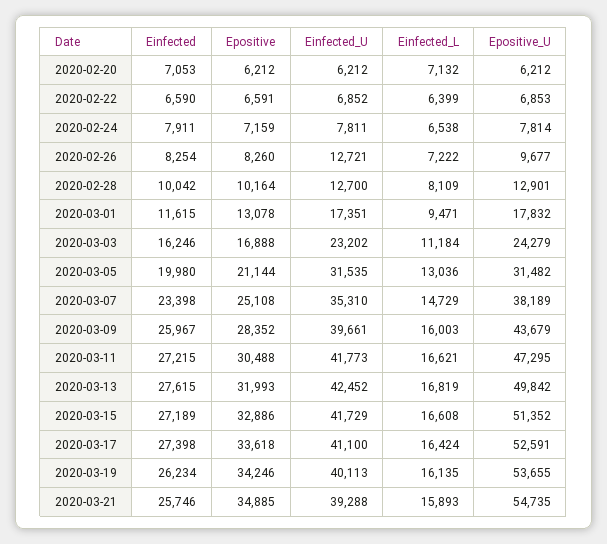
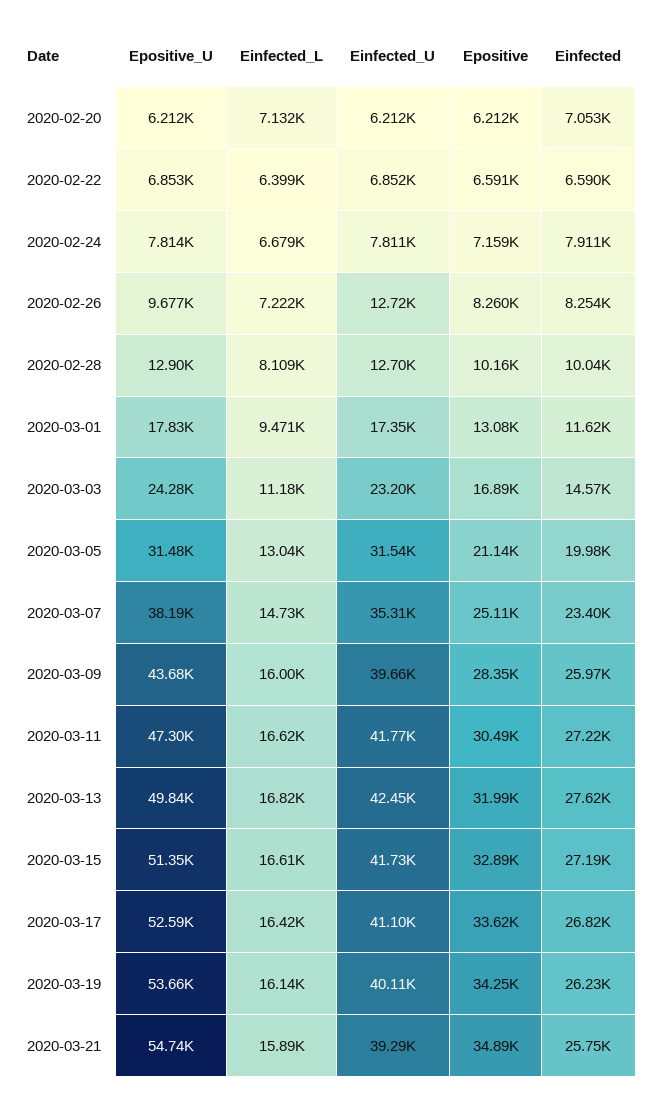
Einfected_L, 2020-02-24: 6538 -> 6679
Einfected, 2020-03-03: 16246 -> 14570
Einfected, 2020-03-17: 27398 -> 26820

